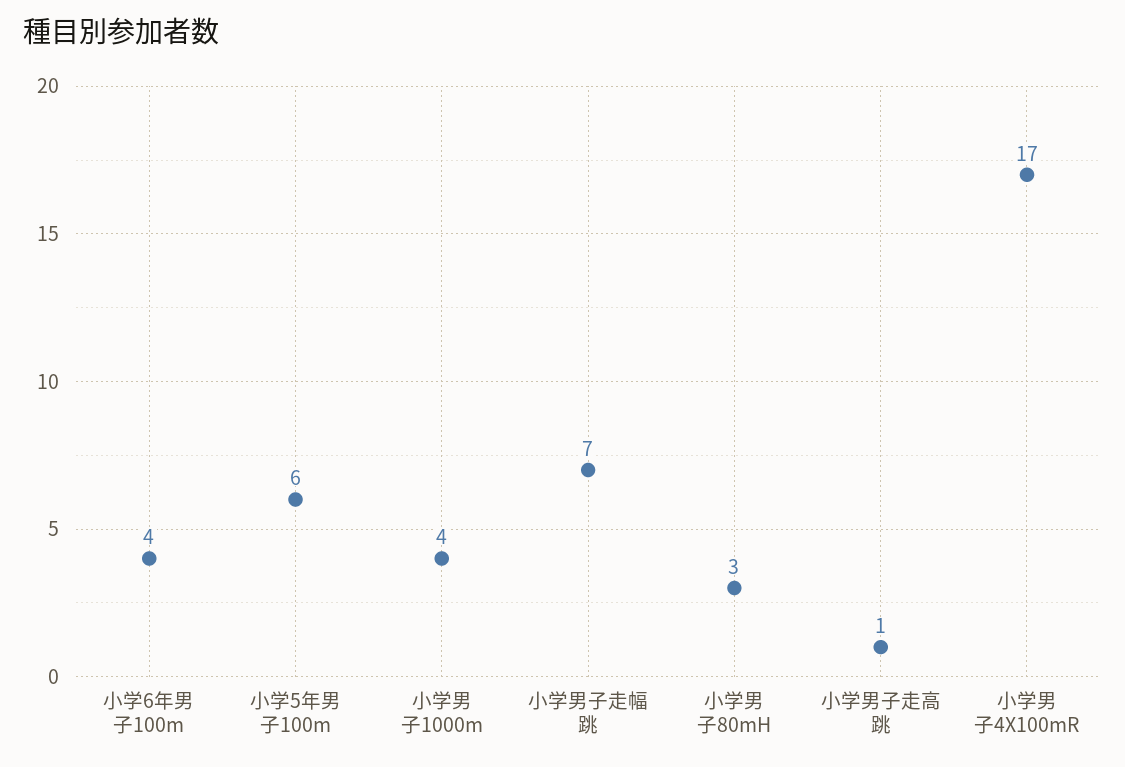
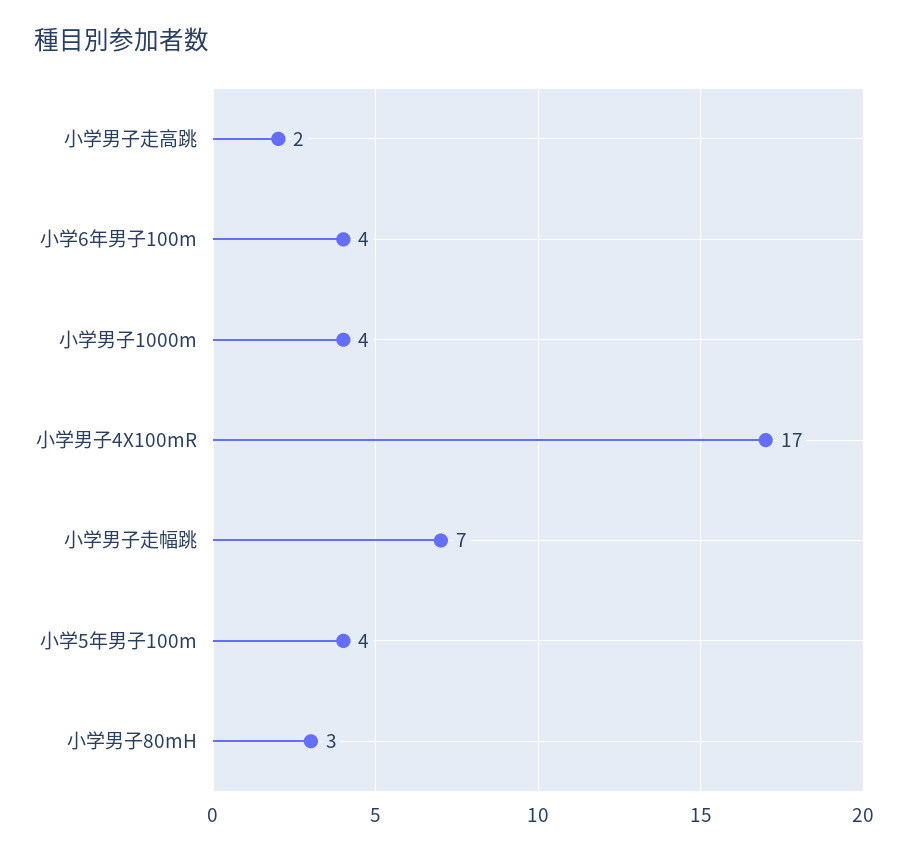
小学5年男子100m: 6 -> 4
小学男子走高跳: 1 -> 2

